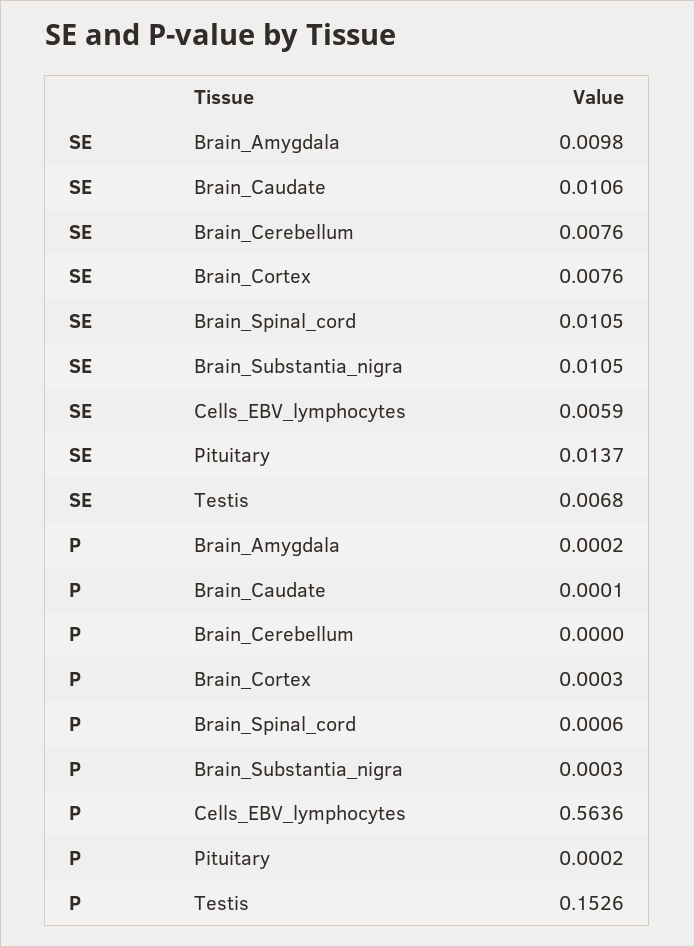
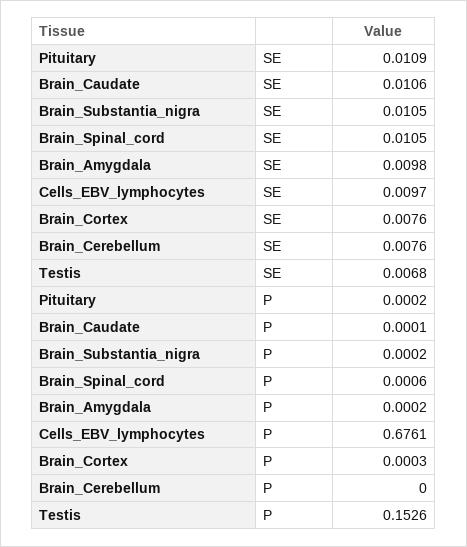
SE, Cells_EBV_lymphocytes: 0.0059 -> 0.0097
SE, Pituitary: 0.0137 -> 0.0109
P, Brain_Substantia_nigra: 0.0003 -> 0.0002
P, Cells_EBV_lymphocytes: 0.5636 -> 0.6761

